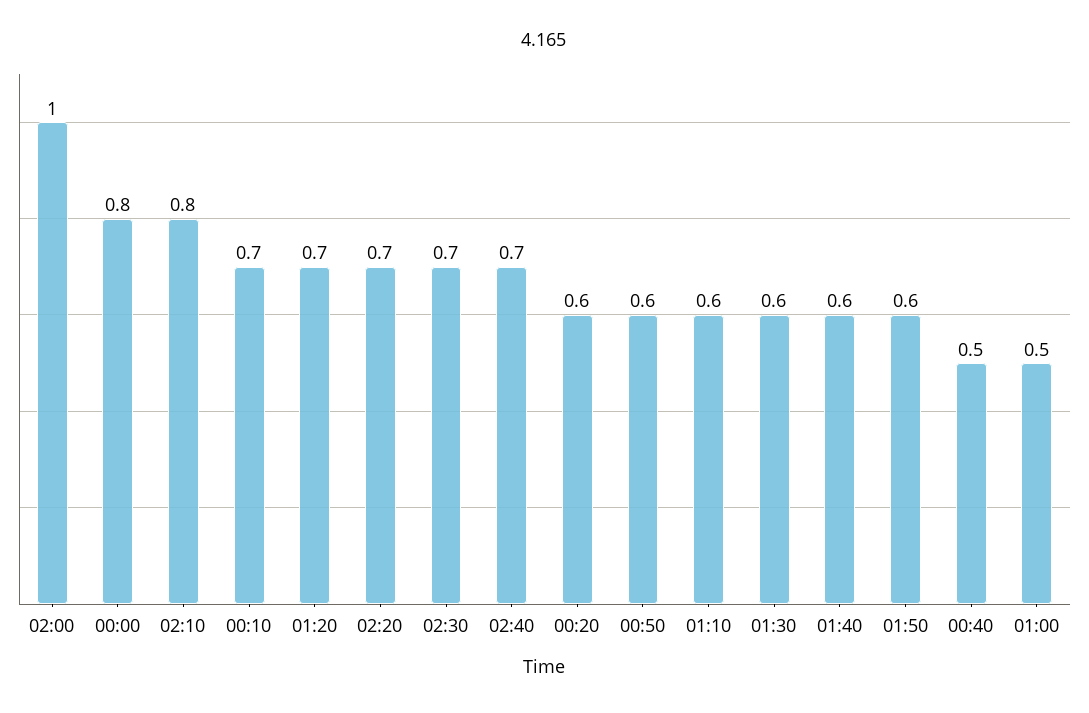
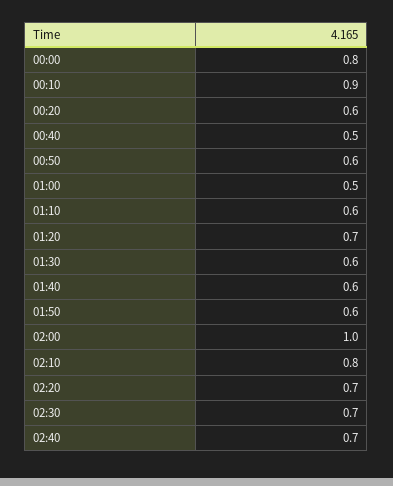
00:10: 0.7 -> 0.9

